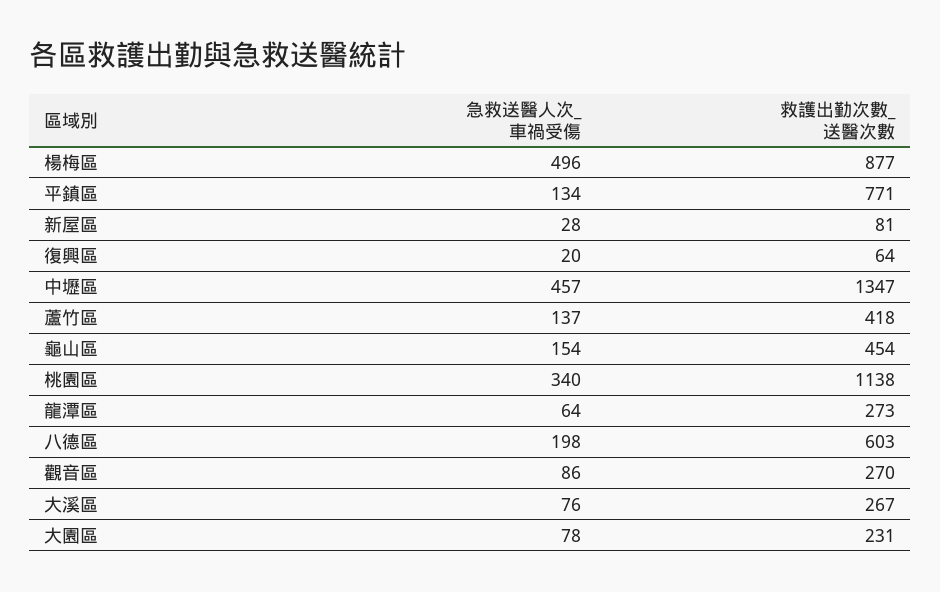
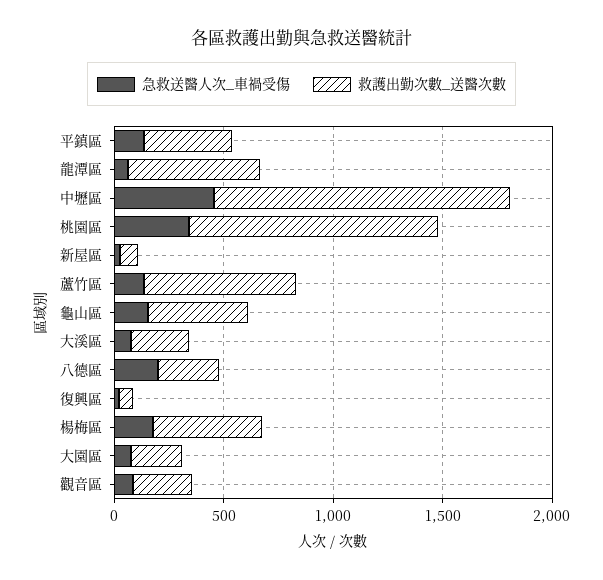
急救送醫人次_車禍受傷, 楊梅區: 496 -> 200
救護出勤次數_送醫次數, 楊梅區: 877 -> 500
救護出勤次數_送醫次數, 平鎮區: 771 -> 400
救護出勤次數_送醫次數, 蘆竹區: 418 -> 700
救護出勤次數_送醫次數, 龍潭區: 273 -> 600
救護出勤次數_送醫次數, 八德區: 603 -> 300

